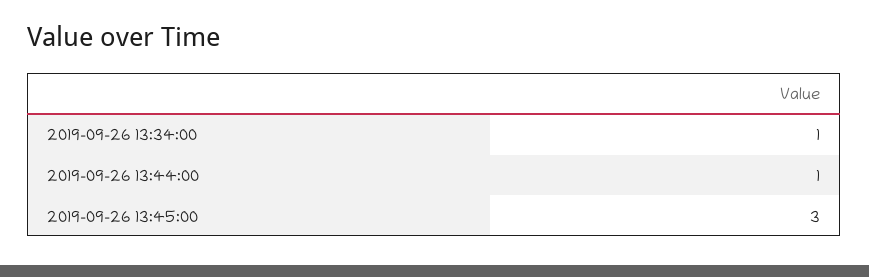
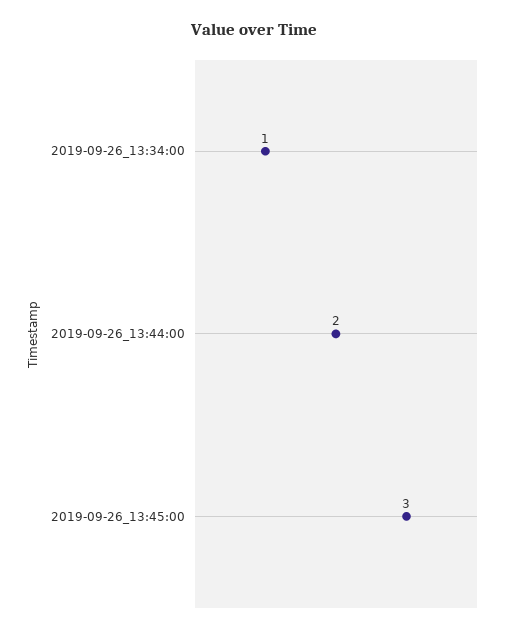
2019-09-26 13:44:00: 1 -> 2

